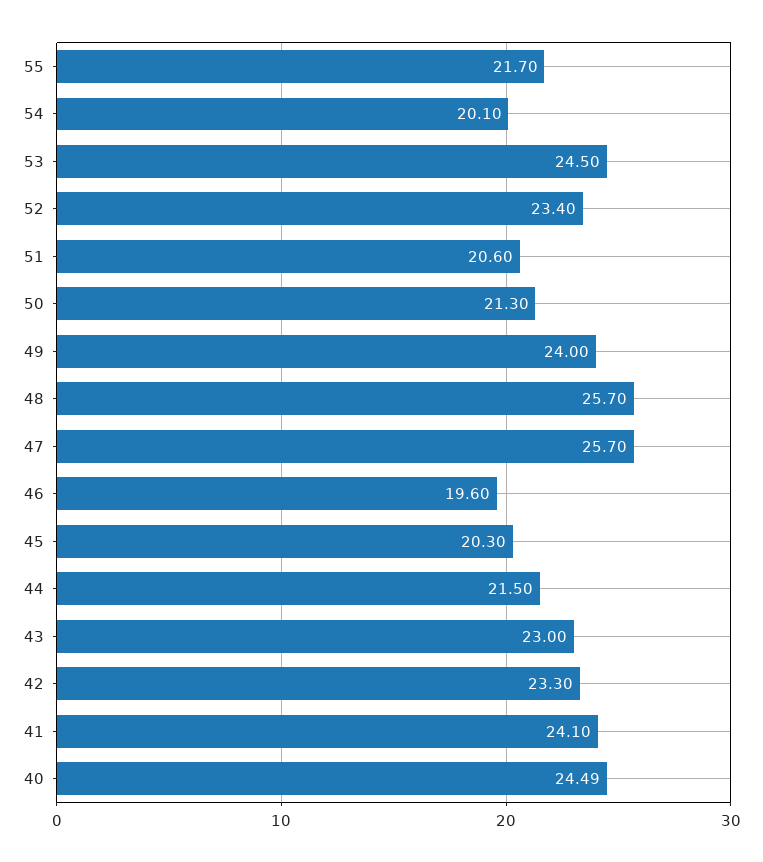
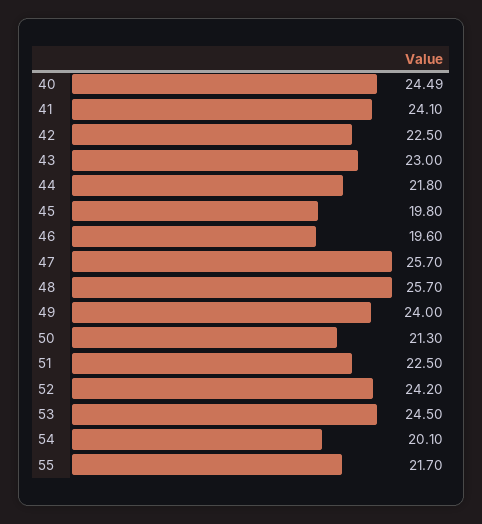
52: 23.4 -> 24.2
51: 20.6 -> 22.5
45: 20.3 -> 19.8
44: 21.5 -> 21.8
42: 23.3 -> 22.5

